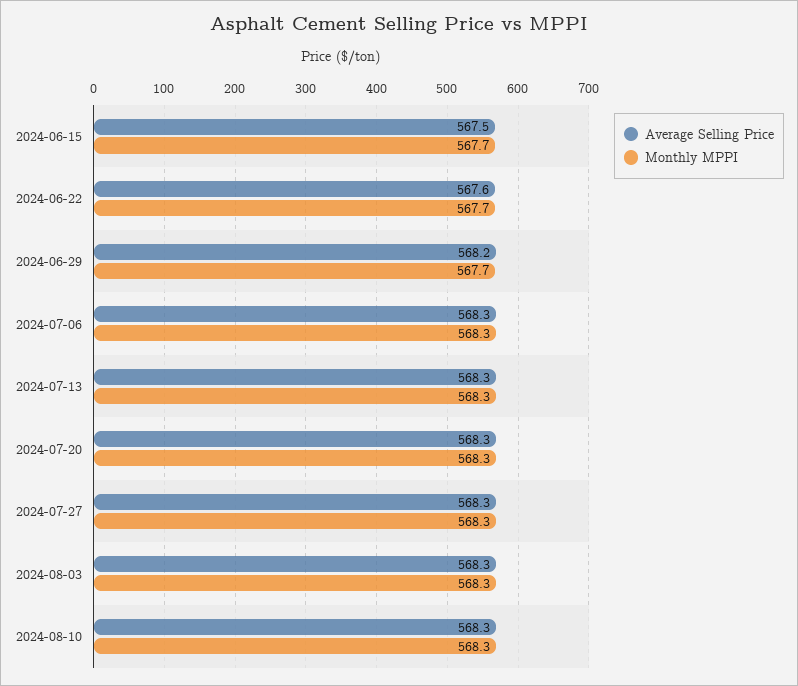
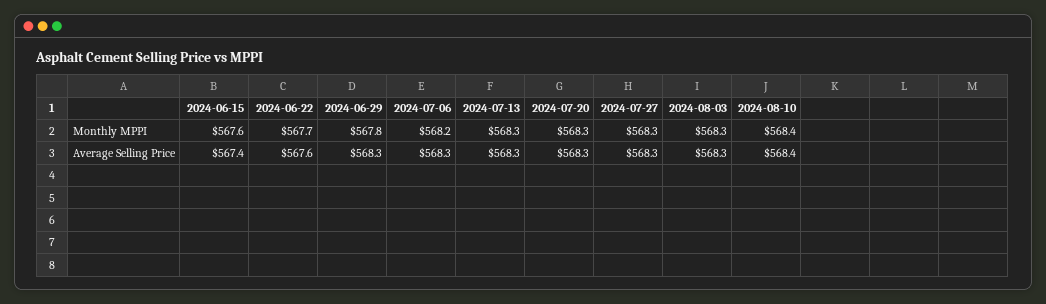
Average Selling Price, 2024-06-15: 567.5 -> 567.4
Monthly MPPI, 2024-06-15: 567.7 -> 567.6
Average Selling Price, 2024-06-29: 568.2 -> 568.3
Monthly MPPI, 2024-06-29: 567.7 -> 567.8
Monthly MPPI, 2024-07-06: 568.3 -> 568.2
Average Selling Price, 2024-08-10: 568.3 -> 568.4
Monthly MPPI, 2024-08-10: 568.3 -> 568.4

